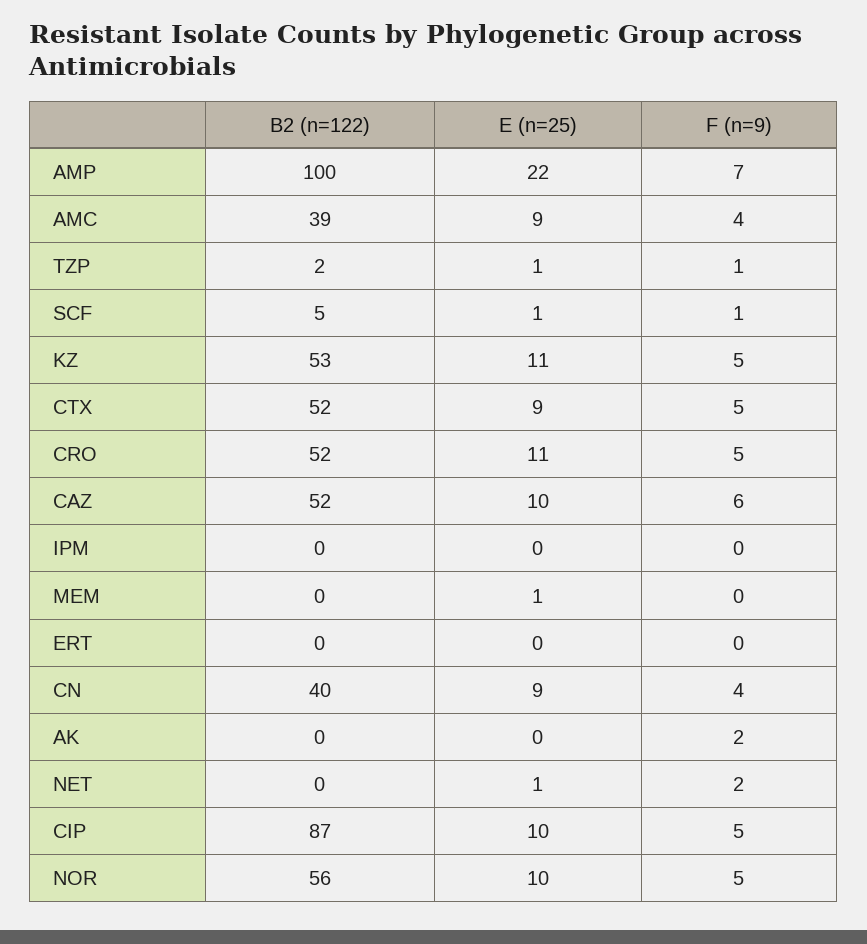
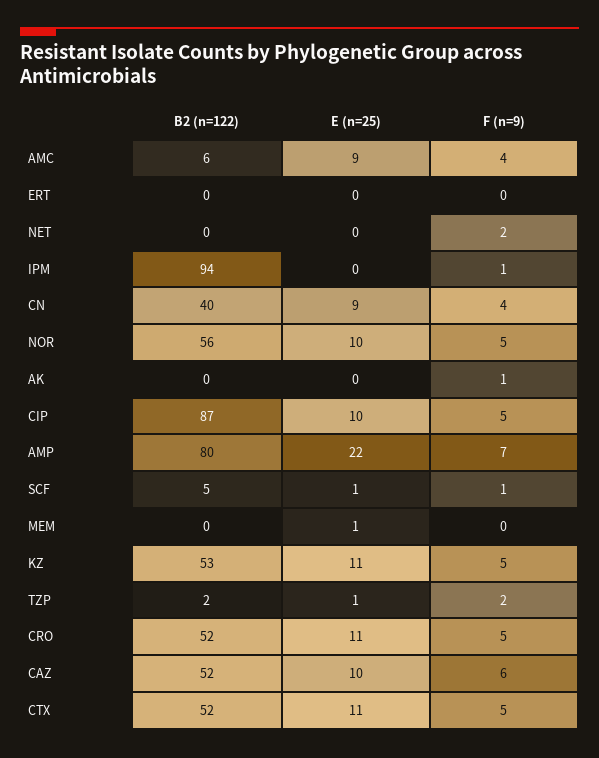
B2 (n=122), AMP: 100 -> 80
B2 (n=122), AMC: 39 -> 6
F (n=9), TZP: 1 -> 2
E (n=25), CTX: 9 -> 11
B2 (n=122), IPM: 0 -> 94
F (n=9), IPM: 0 -> 1
F (n=9), AK: 2 -> 1
E (n=25), NET: 1 -> 0

